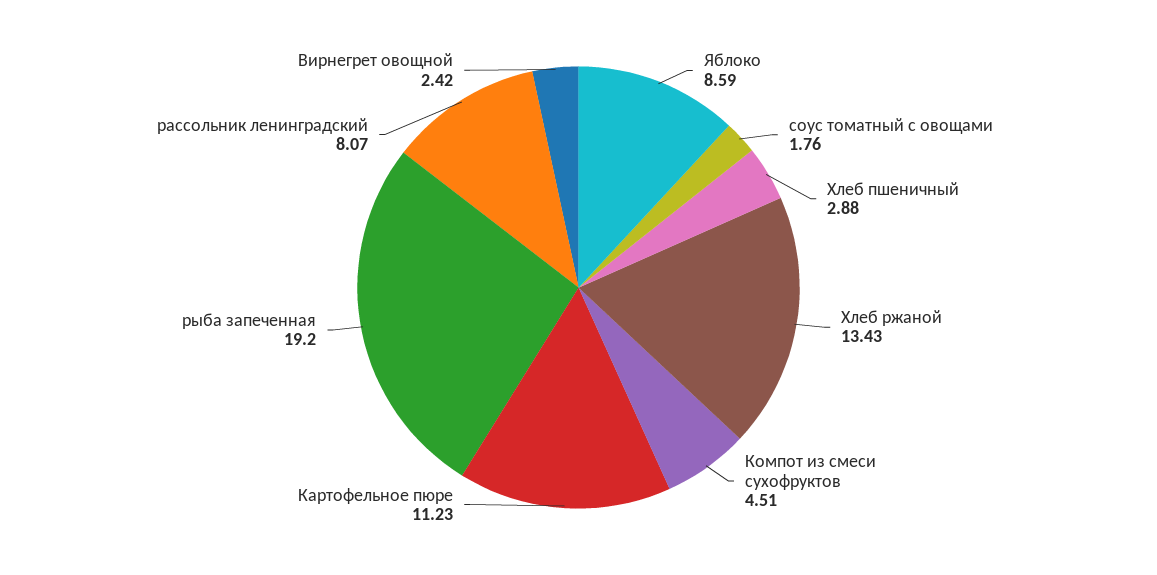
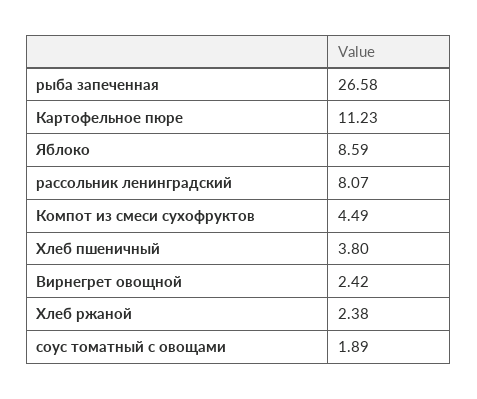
соус томатный с овощами: 1.76 -> 1.89
Хлеб пшеничный: 2.88 -> 3.8
Хлеб ржаной: 13.43 -> 2.38
Компот из смеси сухофруктов: 4.51 -> 4.49
рыба запеченная: 19.2 -> 26.58

